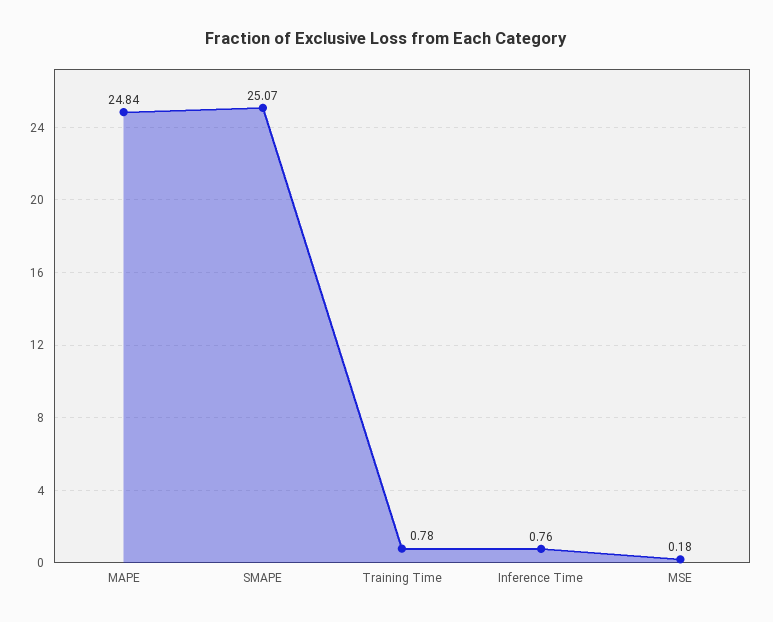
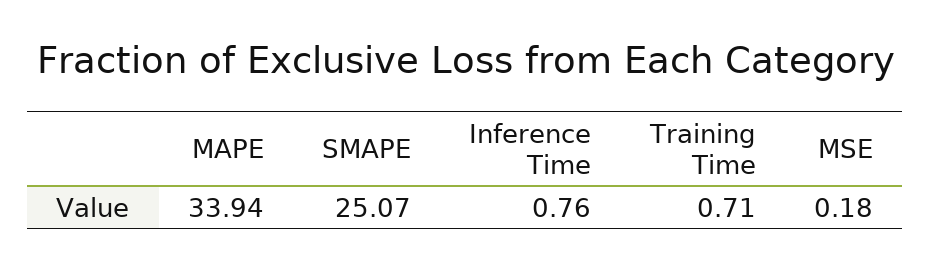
MAPE: 24.84 -> 33.94
Training Time: 0.78 -> 0.71

